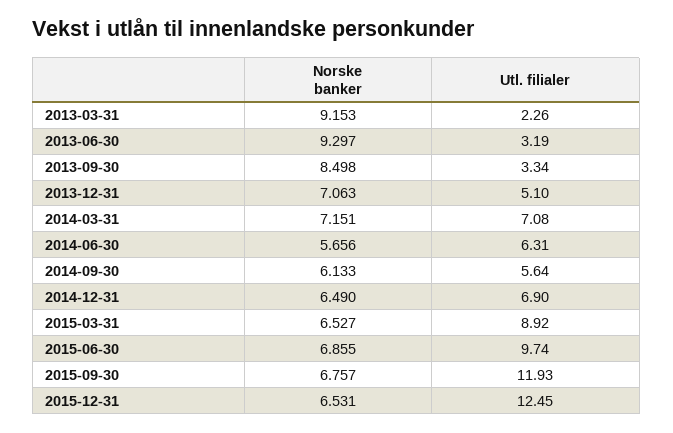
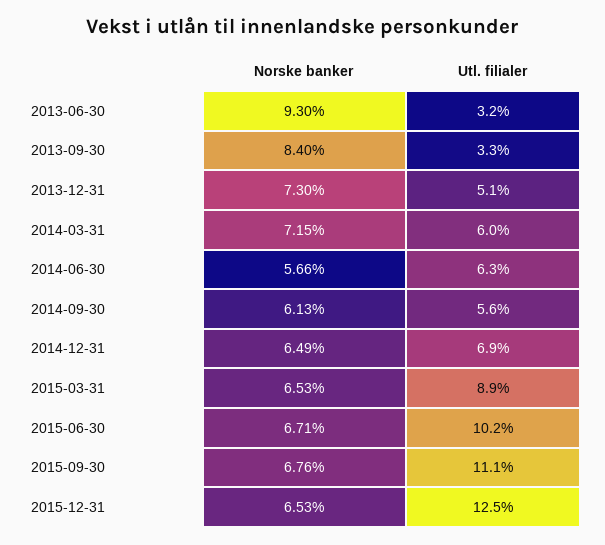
Norske banker, 2013-03-31: 9.153 -> none
Utl. filialer, 2013-03-31: 2.26 -> none
Norske banker, 2013-09-30: 8.498 -> 8.4
Norske banker, 2013-12-31: 7.063 -> 7.3
Utl. filialer, 2014-03-31: 7.08 -> 6
Norske banker, 2015-06-30: 6.855 -> 6.71
Utl. filialer, 2015-06-30: 9.74 -> 10.2
Utl. filialer, 2015-09-30: 11.93 -> 11.1

